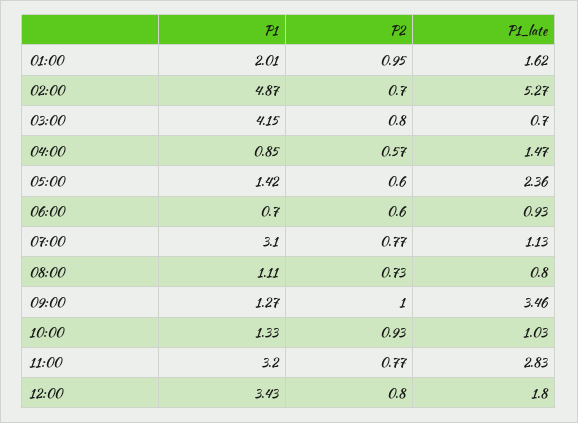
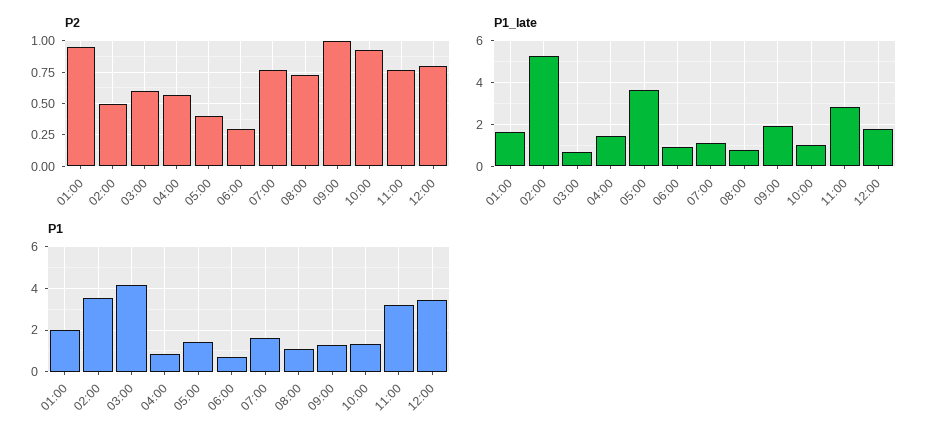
P1, 02:00: 4.87 -> 3.5
P2, 02:00: 0.7 -> 0.5
P2, 03:00: 0.8 -> 0.6
P2, 05:00: 0.6 -> 0.4
P1_late, 05:00: 2.36 -> 3.5
P2, 06:00: 0.6 -> 0.3
P1, 07:00: 3.1 -> 1.5
P1_late, 09:00: 3.46 -> 2

